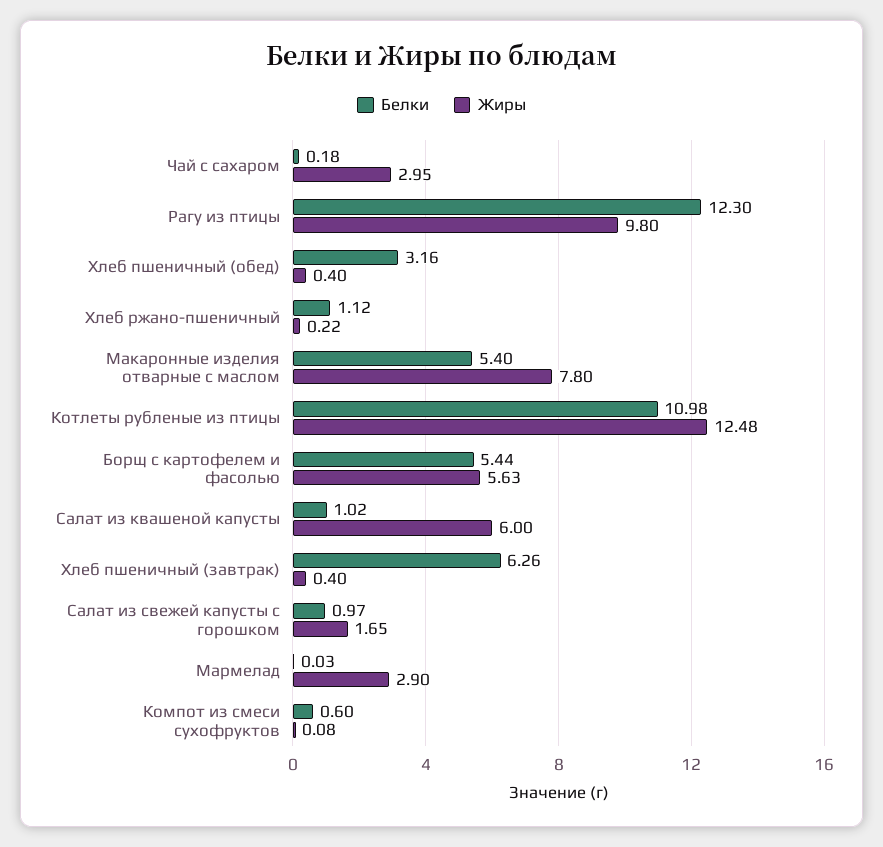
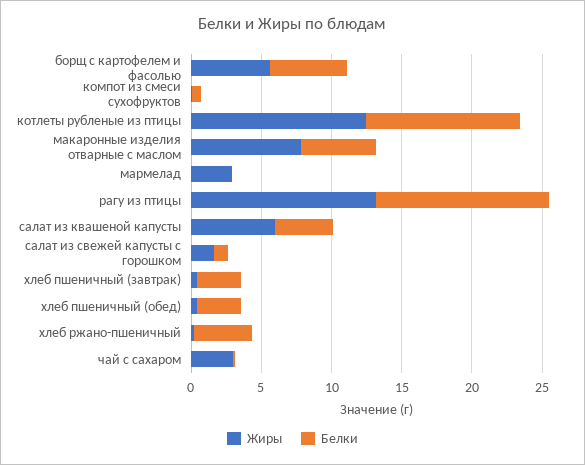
Жиры, Рагу из птицы: 9.8 -> 13
Белки, Хлеб ржано-пшеничный: 1.12 -> 4
Белки, Салат из квашеной капусты: 1.02 -> 4
Белки, Хлеб пшеничный (завтрак): 6.26 -> 3

